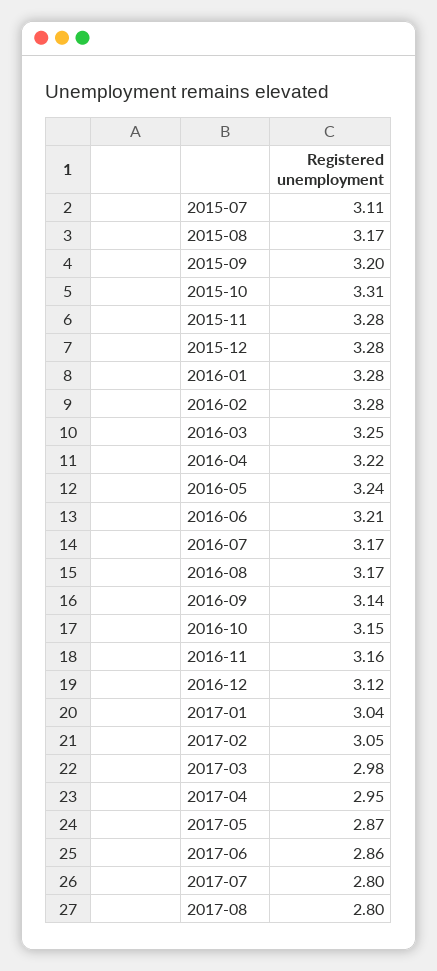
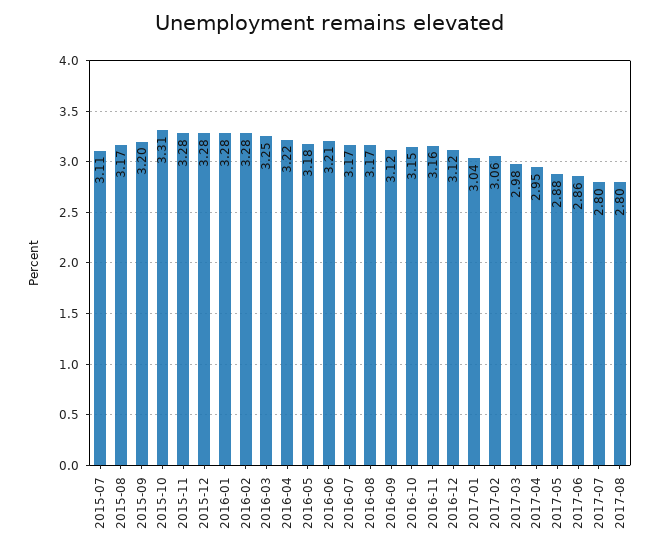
2016-05: 3.24 -> 3.18
2016-09: 3.14 -> 3.12
2017-02: 3.05 -> 3.06
2017-05: 2.87 -> 2.88

